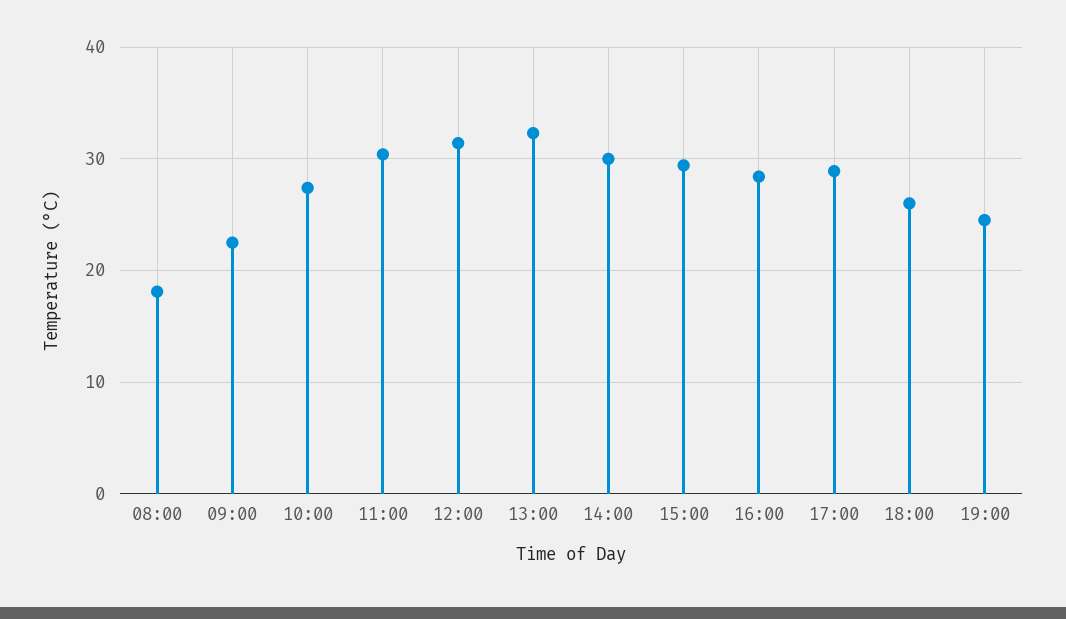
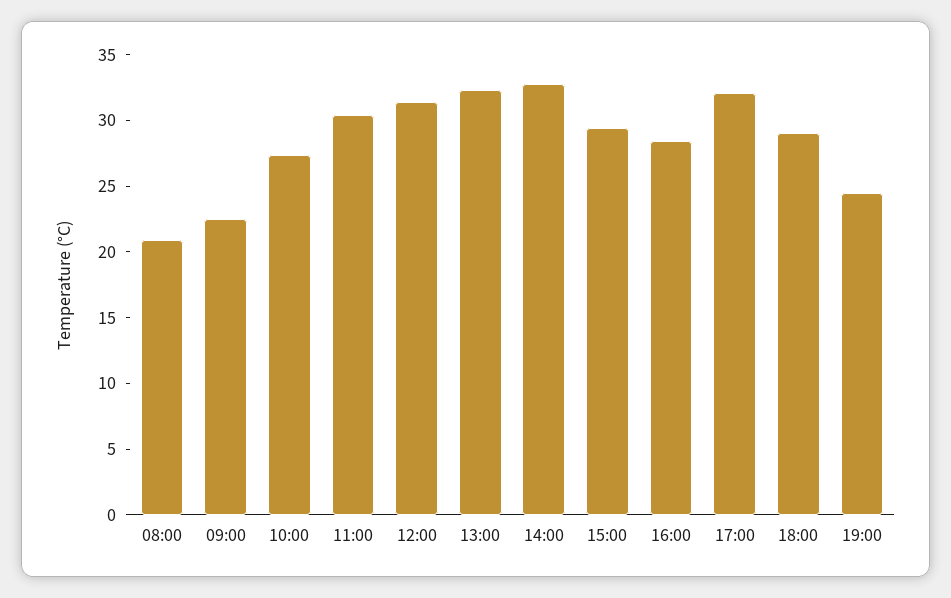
08:00: 18 -> 21
14:00: 30 -> 33
17:00: 29 -> 32
18:00: 26 -> 29

